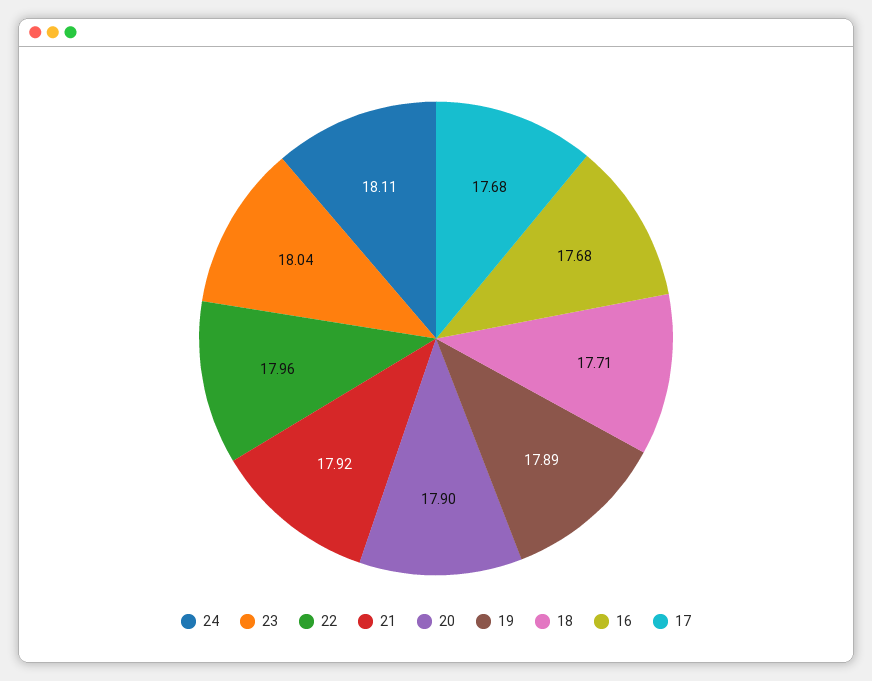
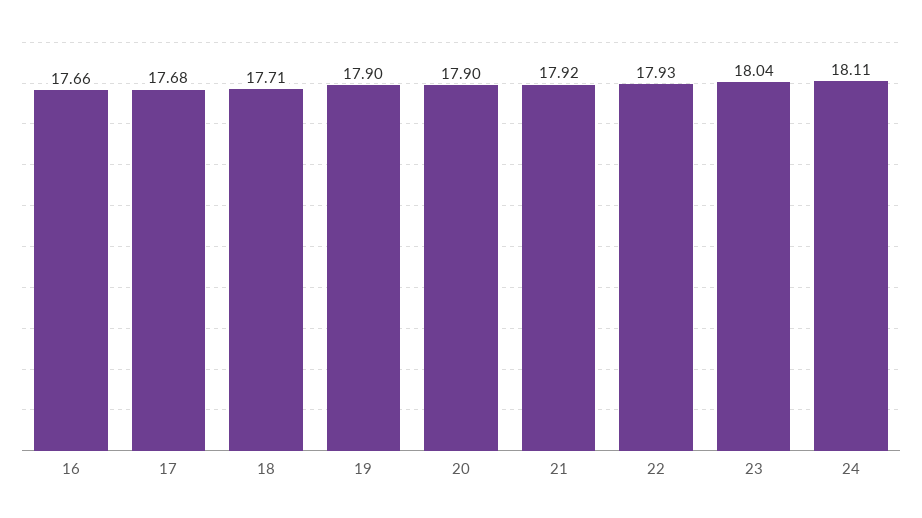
22: 17.96 -> 17.93
19: 17.89 -> 17.9
16: 17.68 -> 17.66

